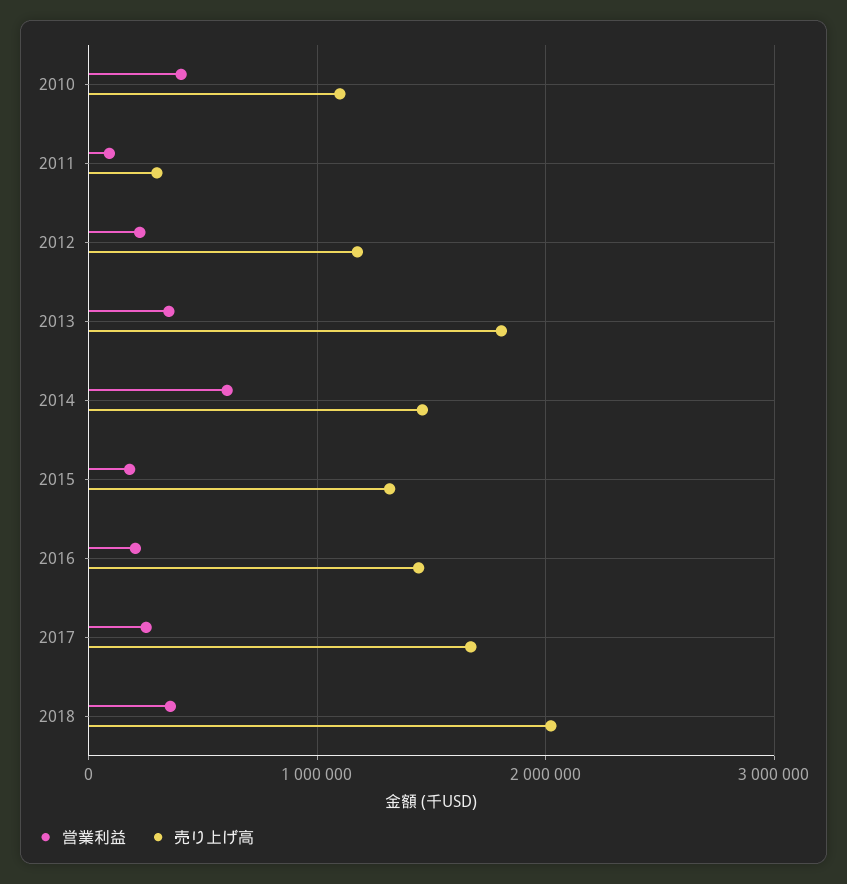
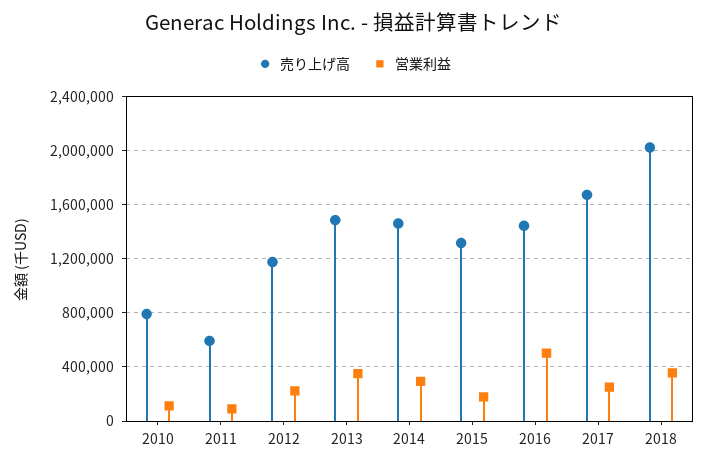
営業利益, 2010: 400000 -> 100000
売り上げ高, 2010: 1100000 -> 800000
売り上げ高, 2011: 300000 -> 600000
売り上げ高, 2013: 1800000 -> 1500000
営業利益, 2014: 600000 -> 300000
営業利益, 2016: 200000 -> 500000

